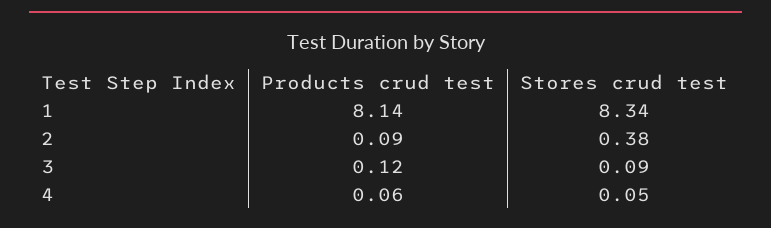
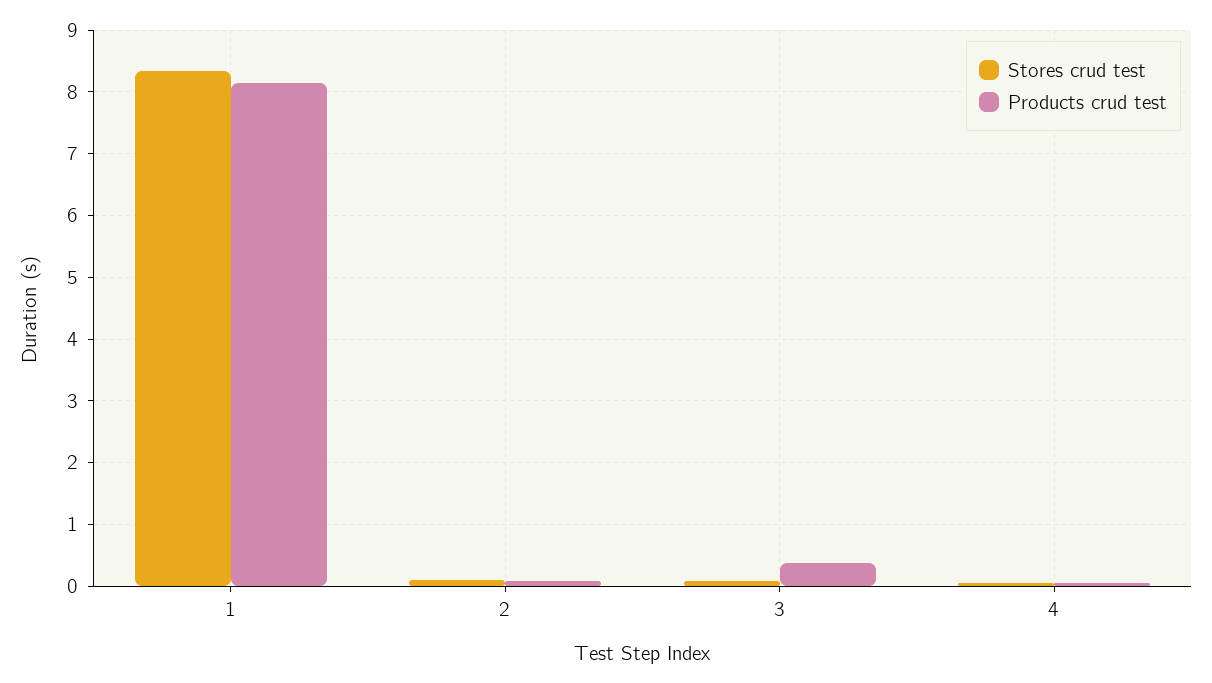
Stores crud test, 2: 0.38 -> 0.1
Products crud test, 3: 0.12 -> 0.4

